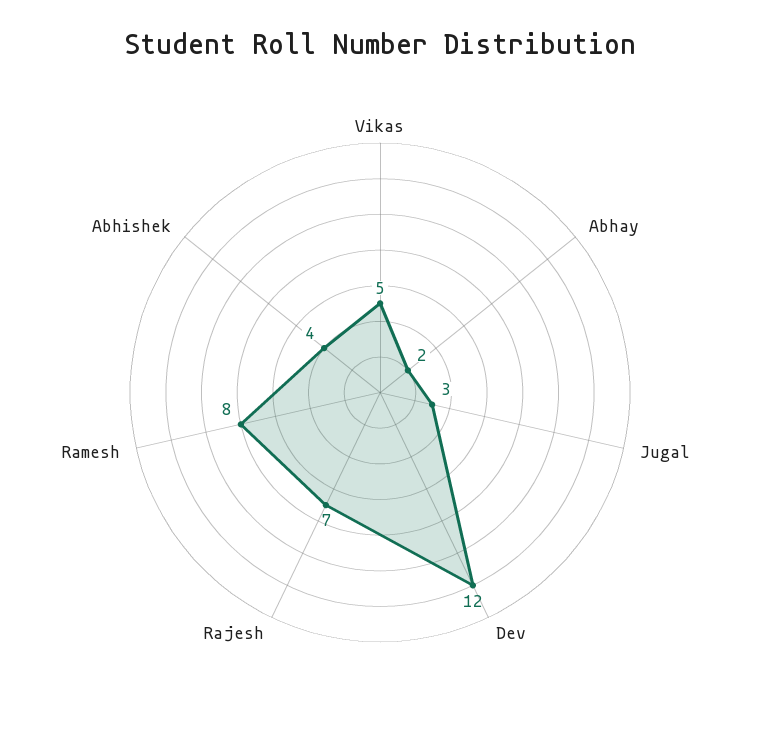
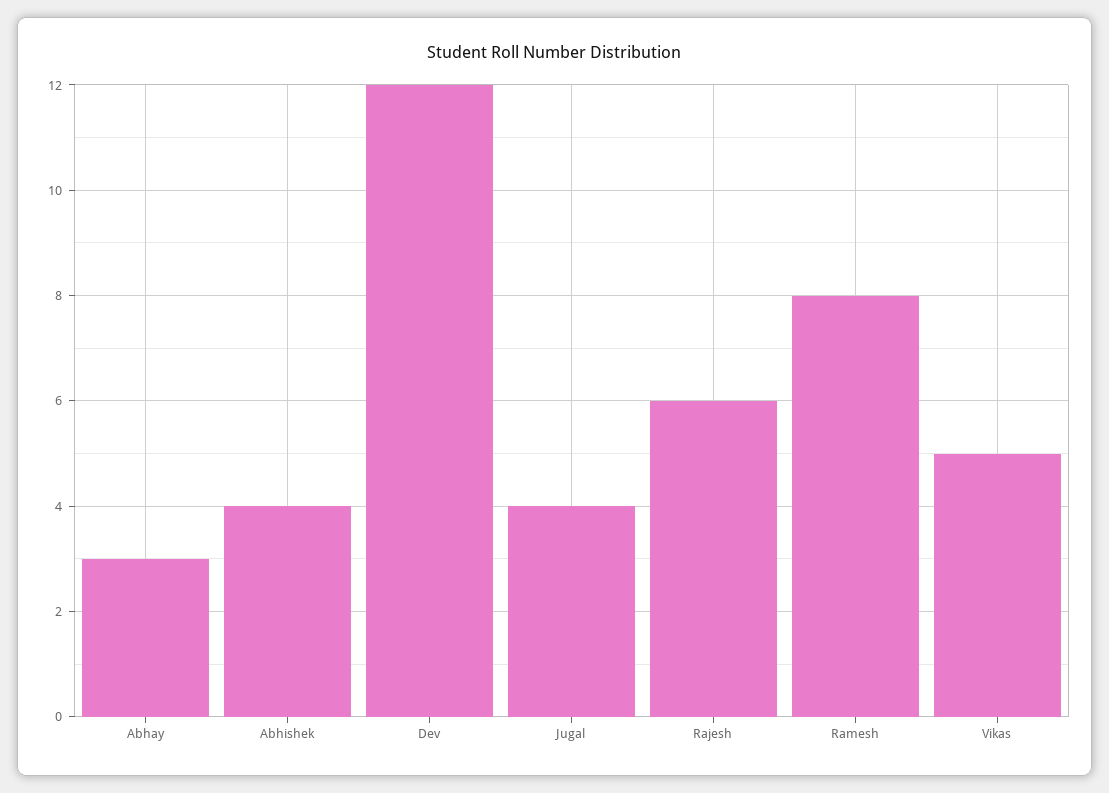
Abhay: 2 -> 3
Jugal: 3 -> 4
Rajesh: 7 -> 6

